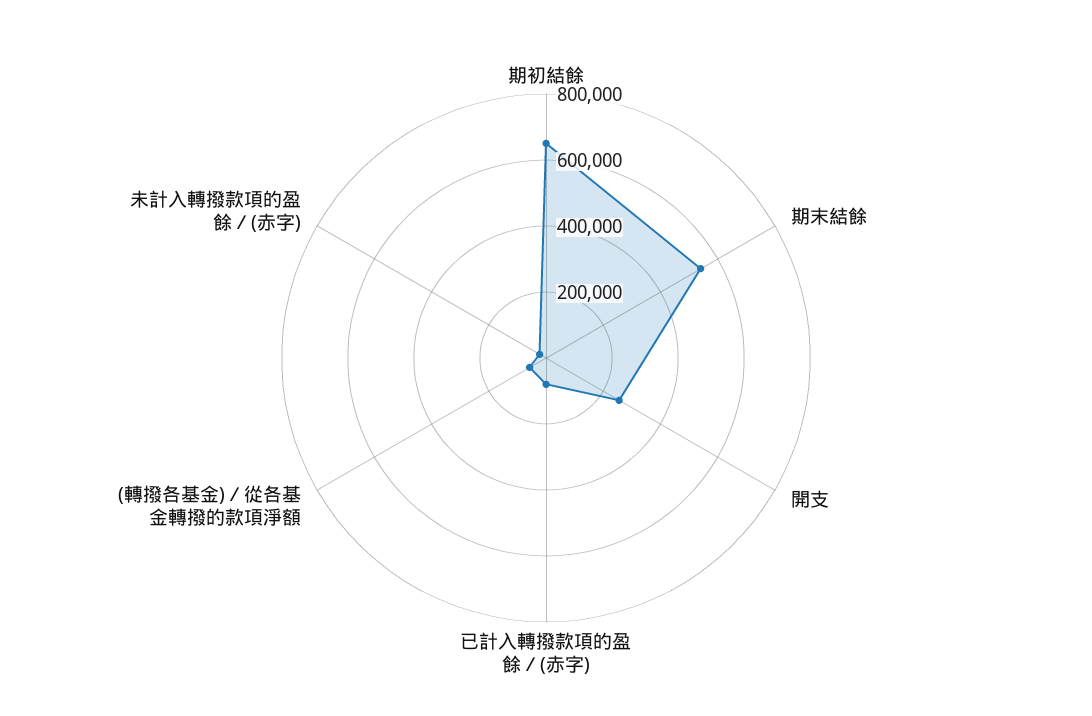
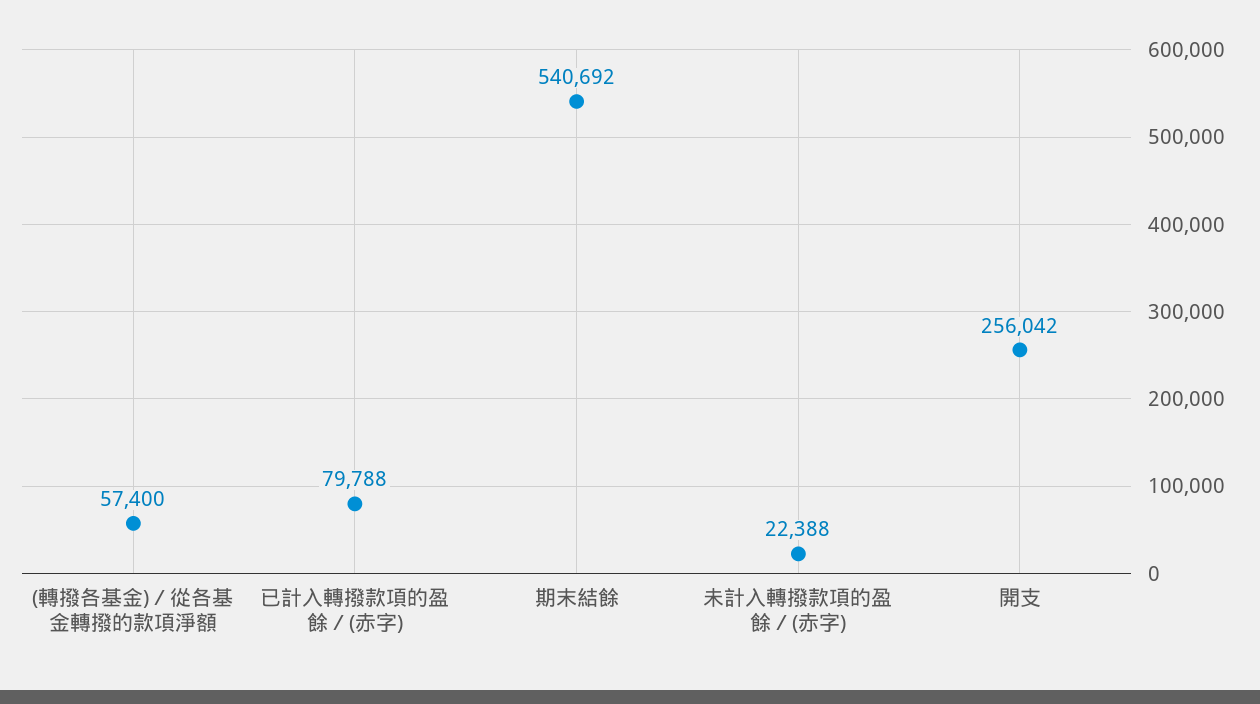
期初結餘: 650000 -> none

